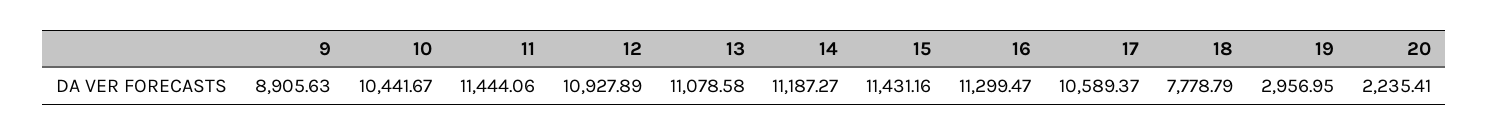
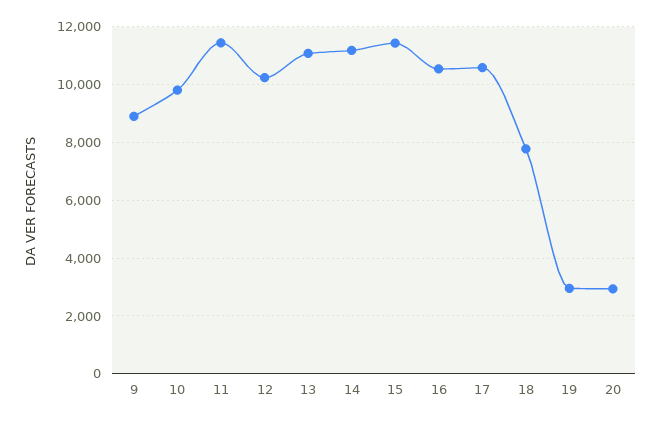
10: 10441.67 -> 9750
12: 10927.89 -> 10250
16: 11299.47 -> 10500
20: 2235.41 -> 3000

